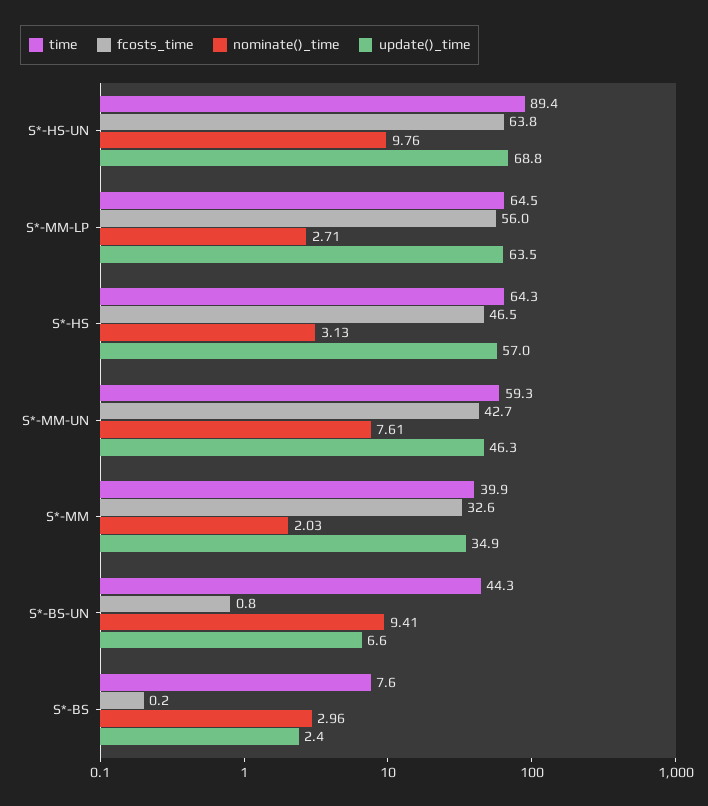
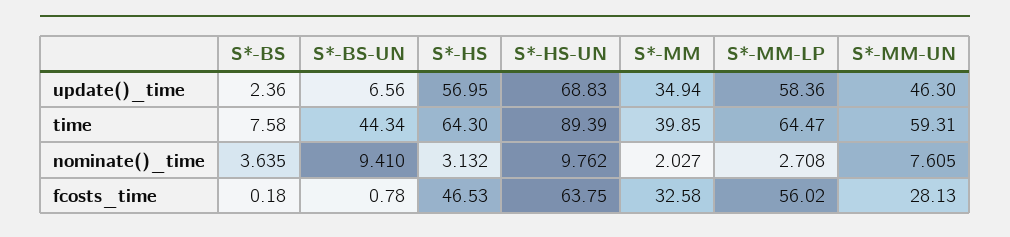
update()_time, S*-MM-LP: 63.5 -> 58.36
fcosts_time, S*-MM-UN: 42.7 -> 28.13
nominate()_time, S*-BS: 2.96 -> 3.635

